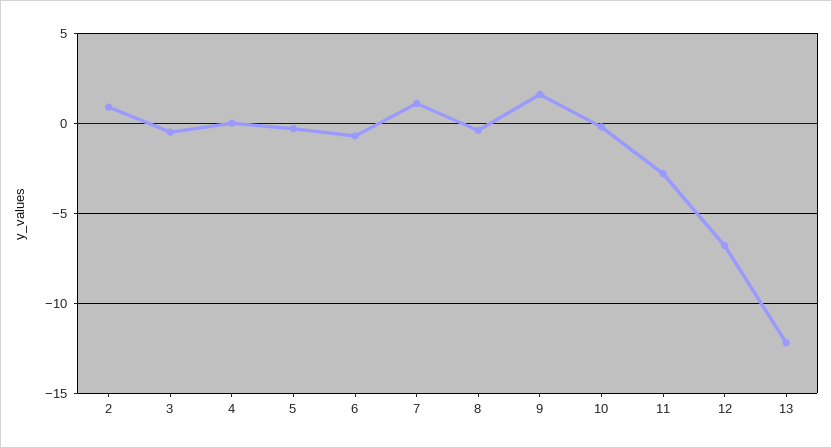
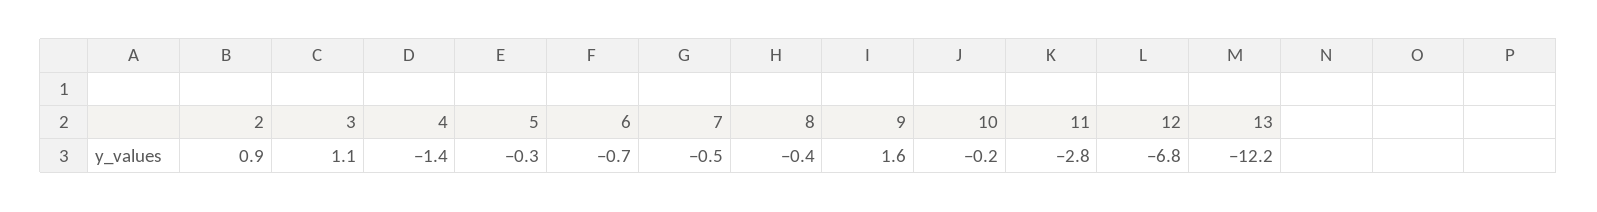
3: -0.5 -> 1.1
4: 0 -> -1.4
7: 1 -> -0.5

